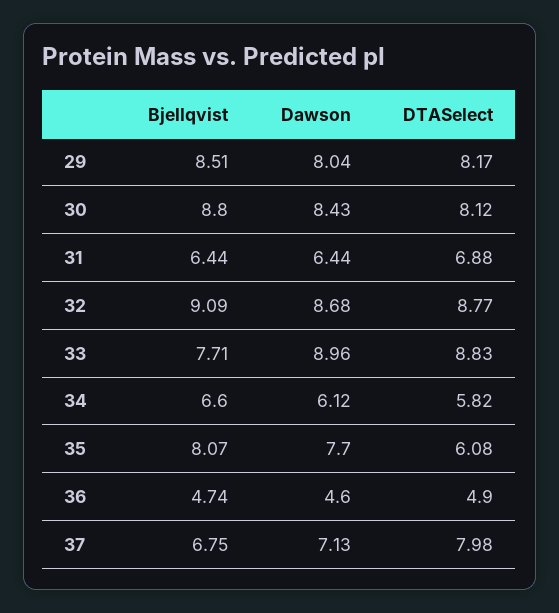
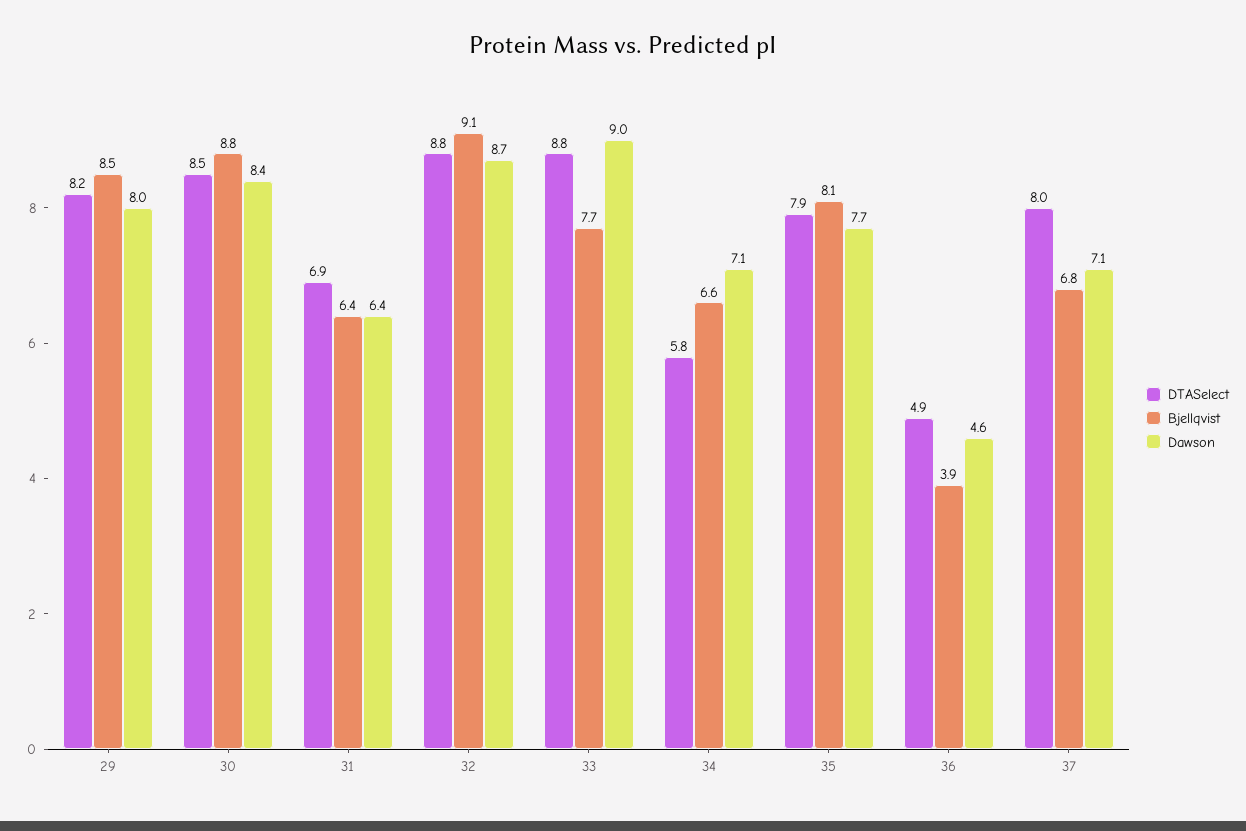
DTASelect, 30: 8.12 -> 8.5
Dawson, 34: 6.12 -> 7.1
DTASelect, 35: 6.08 -> 7.9
Bjellqvist, 36: 4.74 -> 3.9

